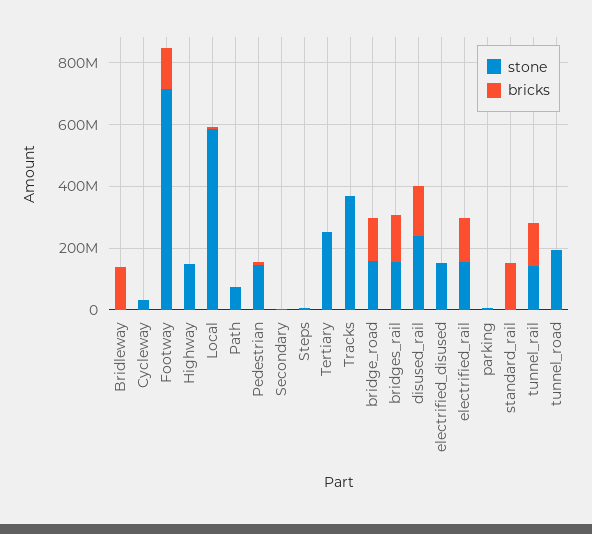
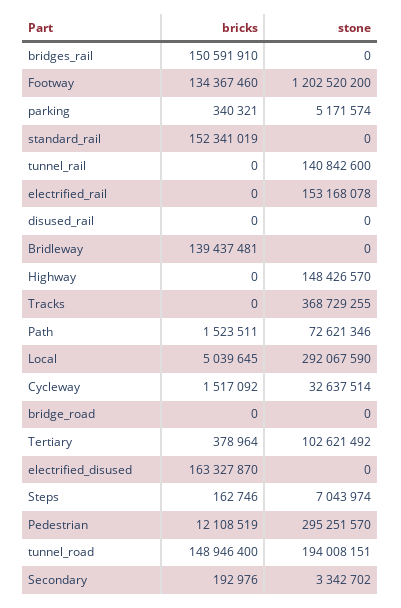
stone, Footway: 700000000 -> 1202520200
stone, Local: 600000000 -> 292067590
stone, Pedestrian: 150000000 -> 295251570
stone, Tertiary: 250000000 -> 102621492
stone, bridge_road: 150000000 -> 0
bricks, bridge_road: 150000000 -> 0
stone, bridges_rail: 150000000 -> 0
stone, disused_rail: 250000000 -> 0
bricks, disused_rail: 150000000 -> 0
stone, electrified_disused: 150000000 -> 0
bricks, electrified_disused: 0 -> 163327870
bricks, electrified_rail: 150000000 -> 0
bricks, tunnel_rail: 150000000 -> 0
bricks, tunnel_road: 0 -> 148946400

